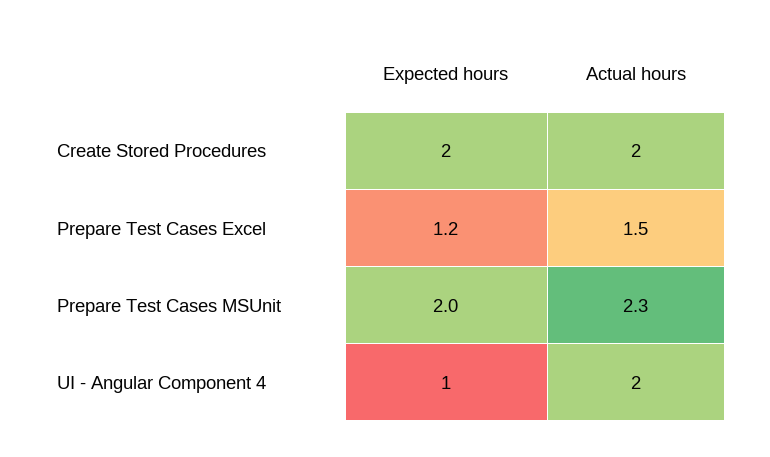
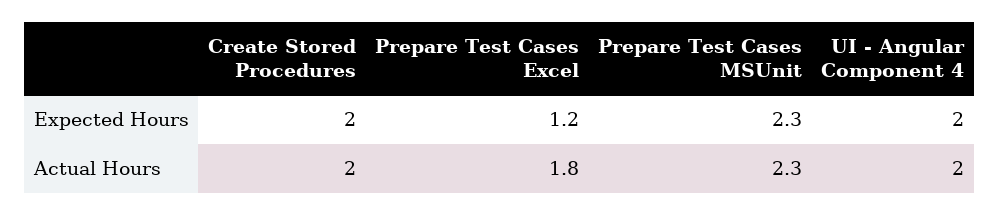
Actual hours, Prepare Test Cases Excel: 1.5 -> 1.8
Expected hours, Prepare Test Cases MSUnit: 2 -> 2.3
Expected hours, UI - Angular Component 4: 1 -> 2

